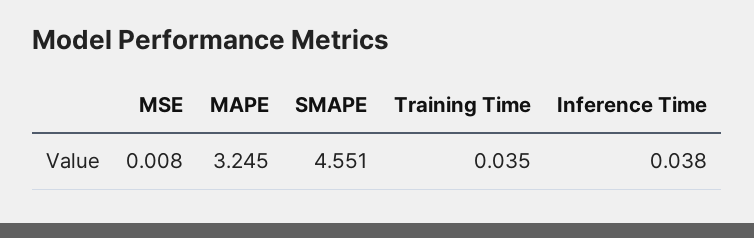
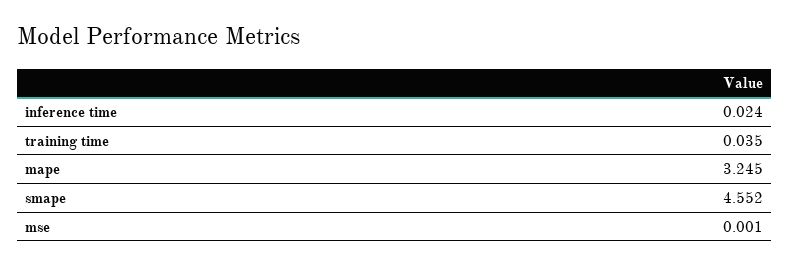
MSE: 0.008 -> 0.001
SMAPE: 4.551 -> 4.552
Inference Time: 0.038 -> 0.024

